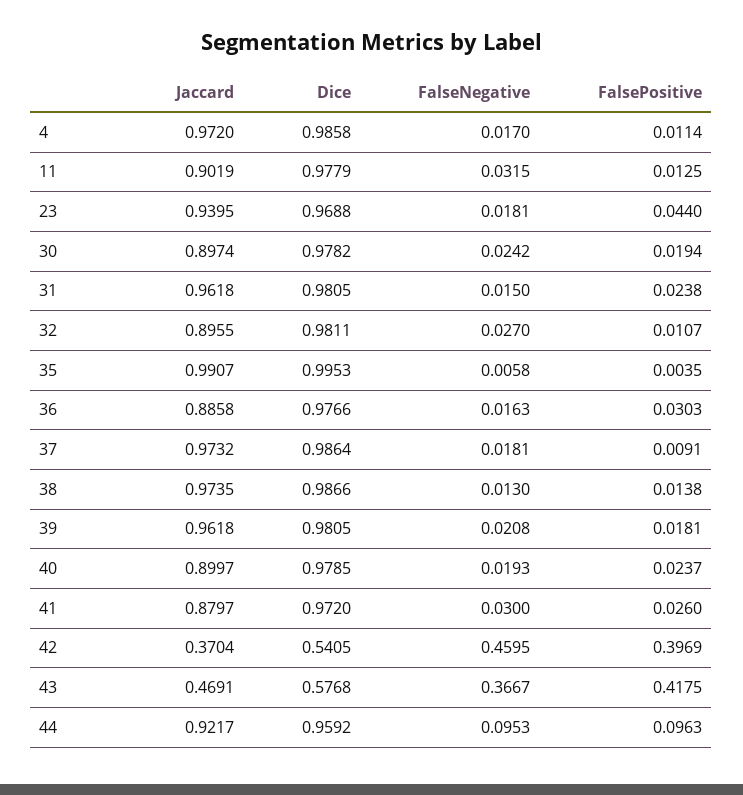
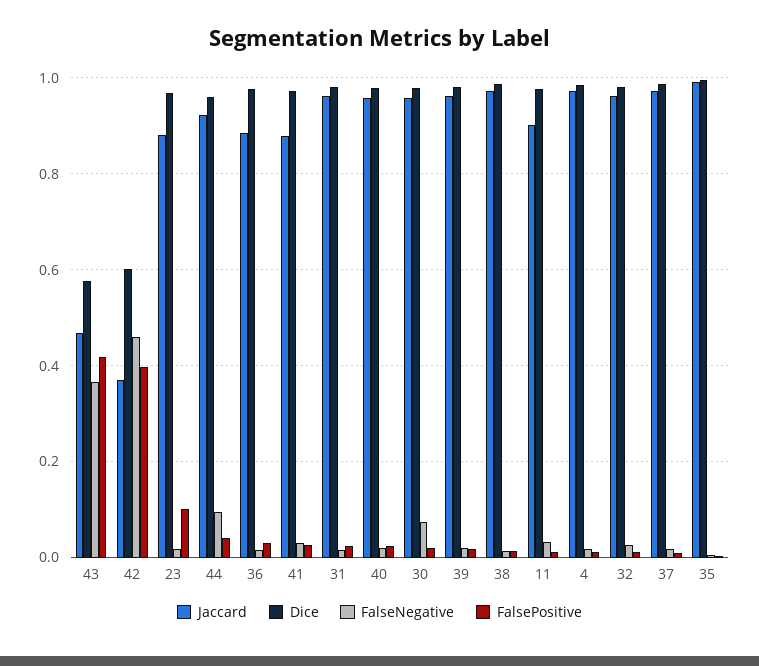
Jaccard, 23: 0.9395 -> 0.88
FalsePositive, 23: 0.044 -> 0.1
Jaccard, 30: 0.8974 -> 0.96
FalseNegative, 30: 0.0242 -> 0.08
Jaccard, 32: 0.8955 -> 0.96
Jaccard, 40: 0.8997 -> 0.96
Dice, 42: 0.5405 -> 0.6
FalsePositive, 44: 0.0963 -> 0.04

